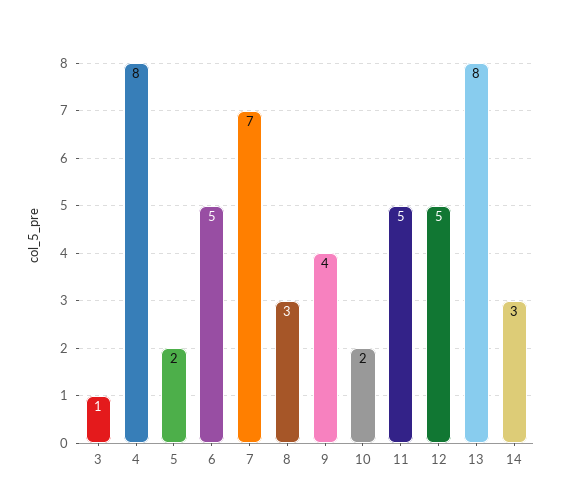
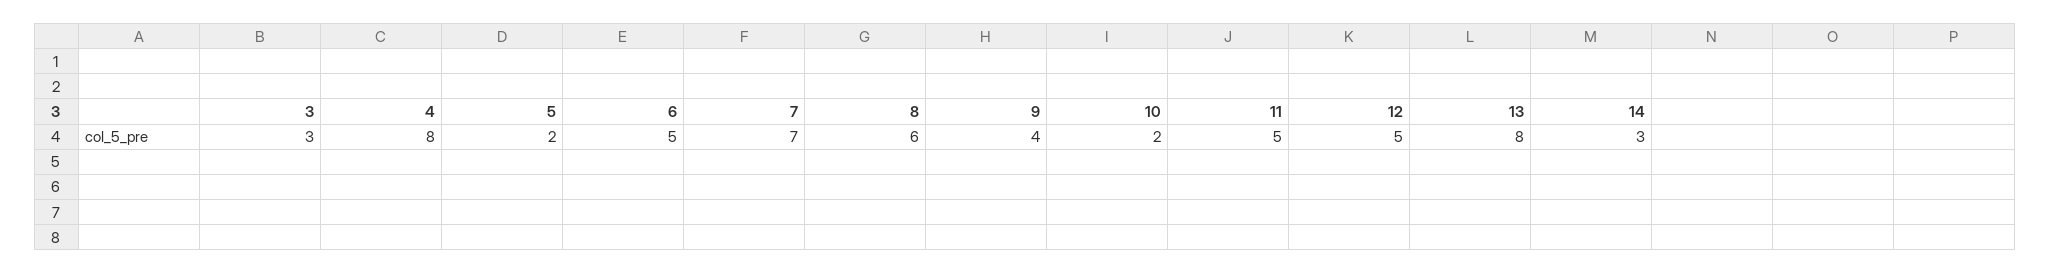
3: 1 -> 3
8: 3 -> 6

